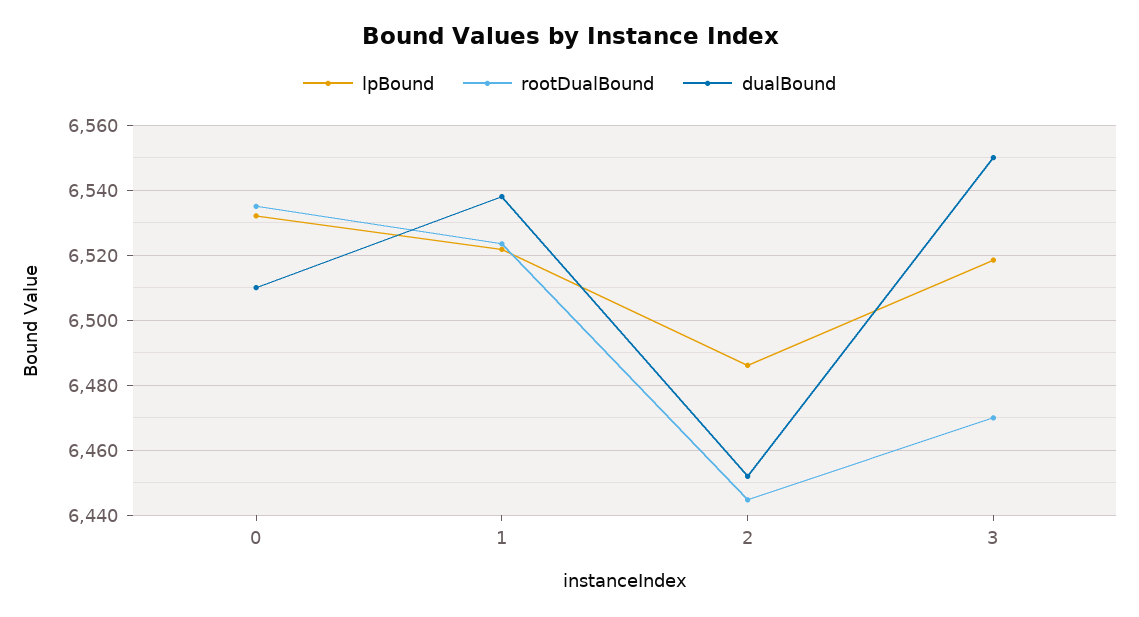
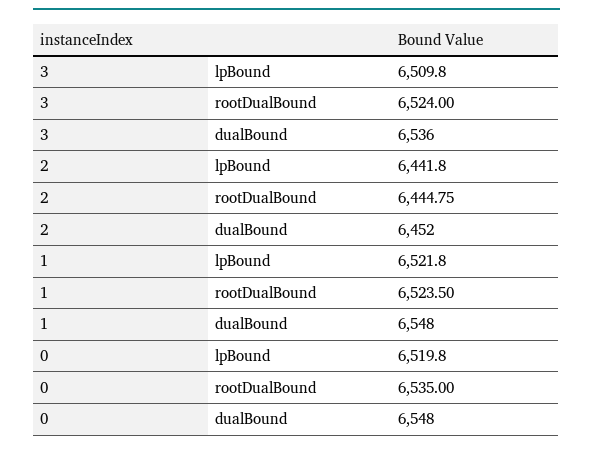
lpBound, 0: 6532 -> 6519.8
dualBound, 0: 6510 -> 6548
dualBound, 1: 6538 -> 6548
lpBound, 2: 6486 -> 6441.8
lpBound, 3: 6518 -> 6509.8
rootDualBound, 3: 6470 -> 6524
dualBound, 3: 6550 -> 6536

